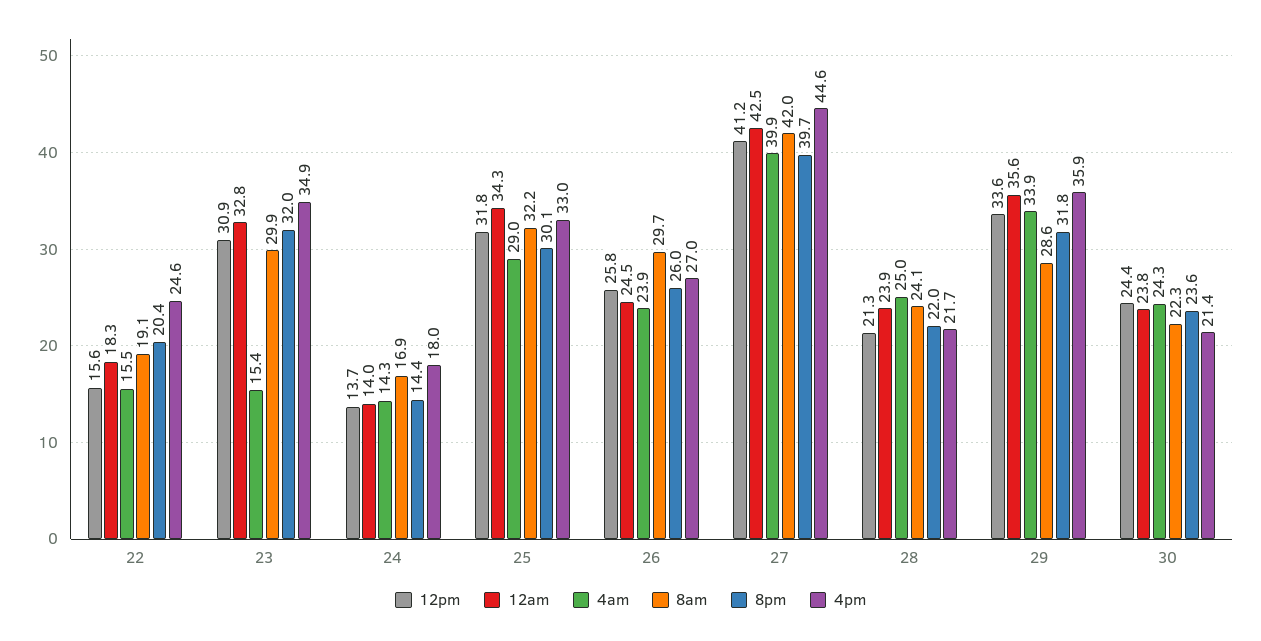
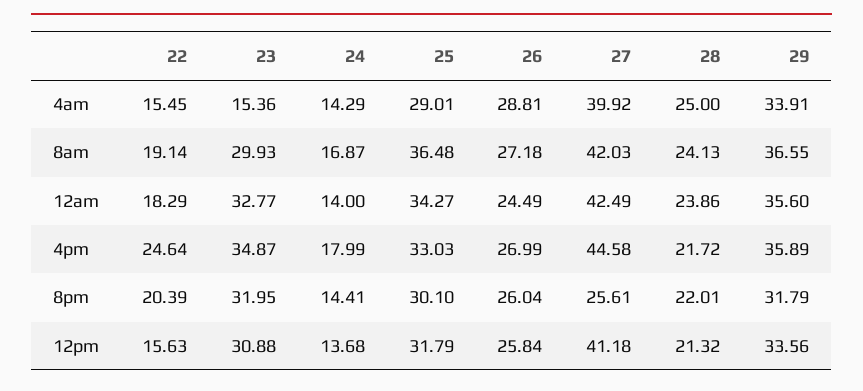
8am, 25: 32.2 -> 36.48
4am, 26: 23.9 -> 28.81
8am, 26: 29.7 -> 27.18
8pm, 27: 39.7 -> 25.61
8am, 29: 28.6 -> 36.55
12pm, 30: 24.4 -> none
12am, 30: 23.8 -> none
4am, 30: 24.3 -> none
8am, 30: 22.3 -> none
8pm, 30: 23.6 -> none
4pm, 30: 21.4 -> none

